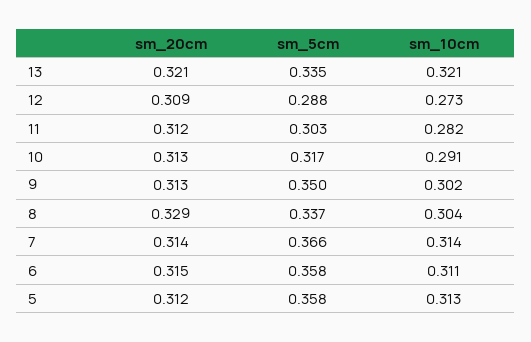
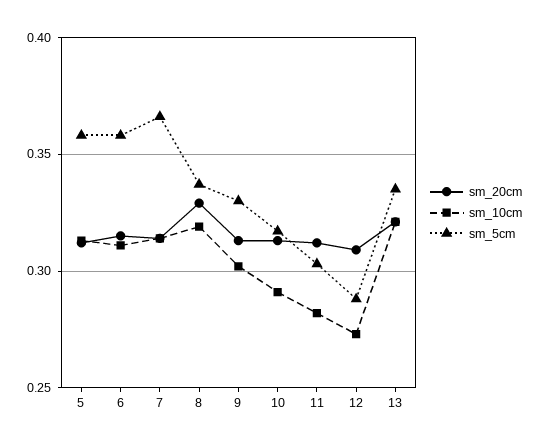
sm_5cm, 9: 0.35 -> 0.33
sm_10cm, 8: 0.304 -> 0.32

